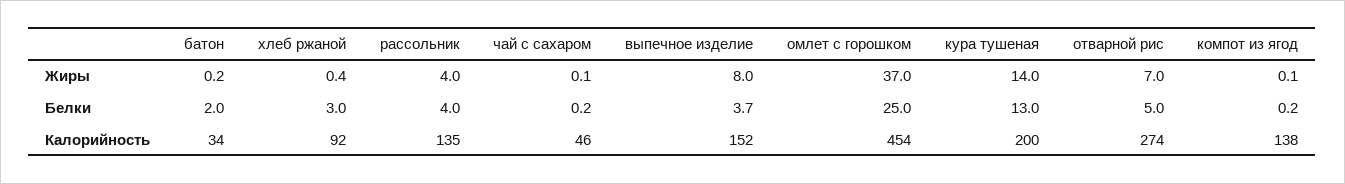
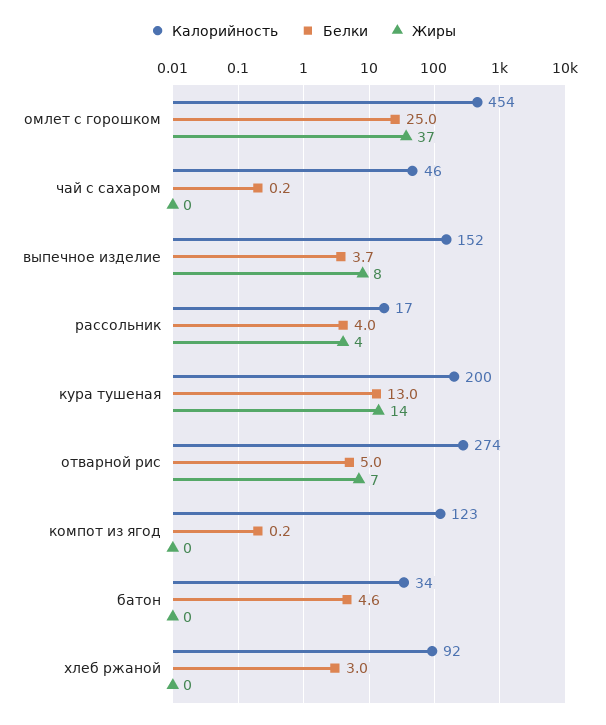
Белки, батон: 2 -> 4.6
Калорийность, рассольник: 135 -> 17
Калорийность, компот из ягод: 138 -> 123

